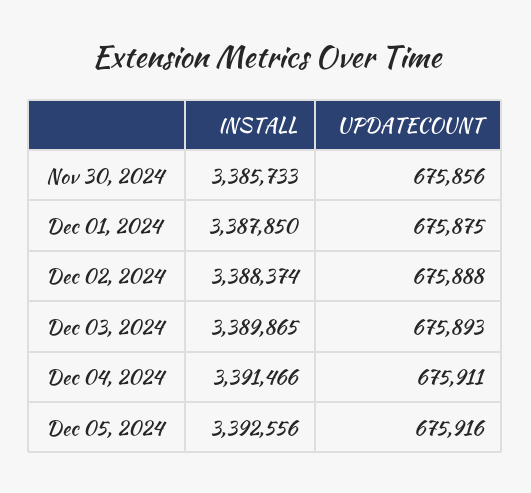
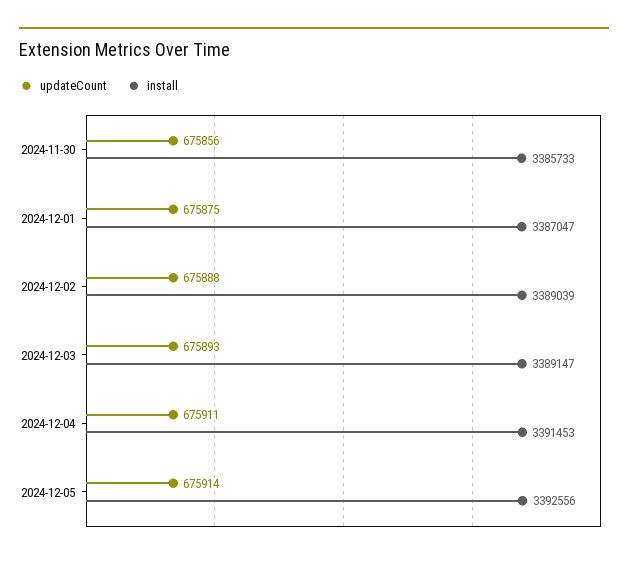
INSTALL, Dec 01, 2024: 3387850 -> 3387047
INSTALL, Dec 02, 2024: 3388374 -> 3389039
INSTALL, Dec 03, 2024: 3389865 -> 3389147
INSTALL, Dec 04, 2024: 3391466 -> 3391453
UPDATECOUNT, Dec 05, 2024: 675916 -> 675914

